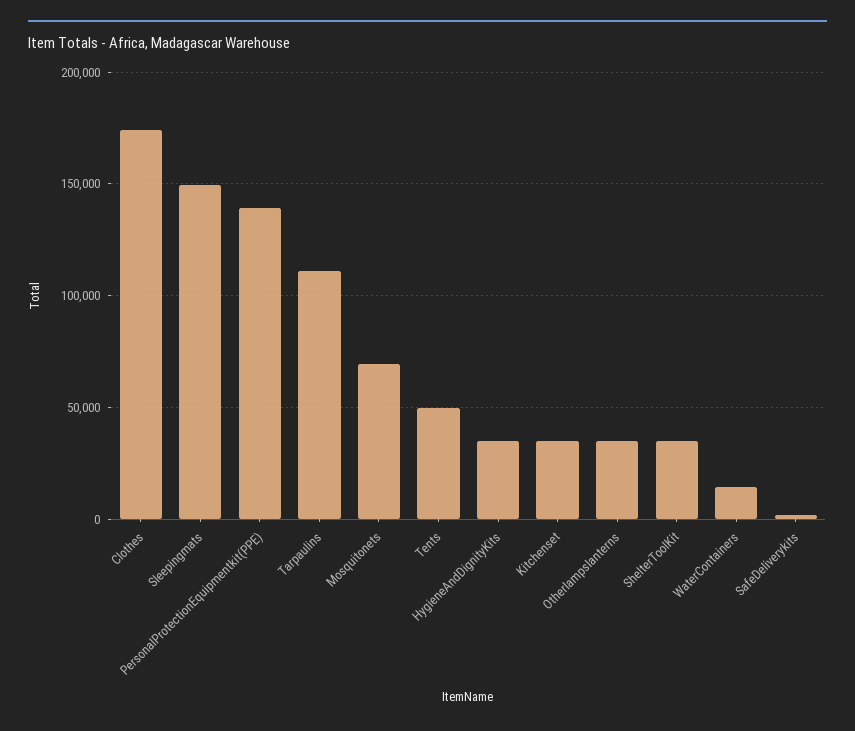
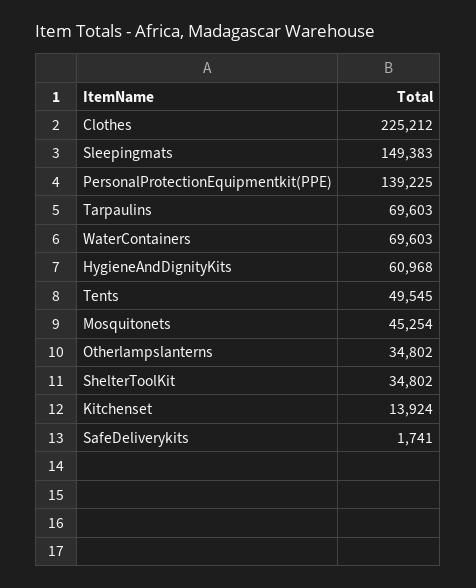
Clothes: 175000 -> 225212
Tarpaulins: 110000 -> 69603
Mosquitonets: 70000 -> 45254
HygieneAndDignityKits: 35000 -> 60968
Kitchenset: 35000 -> 13924
WaterContainers: 15000 -> 69603

